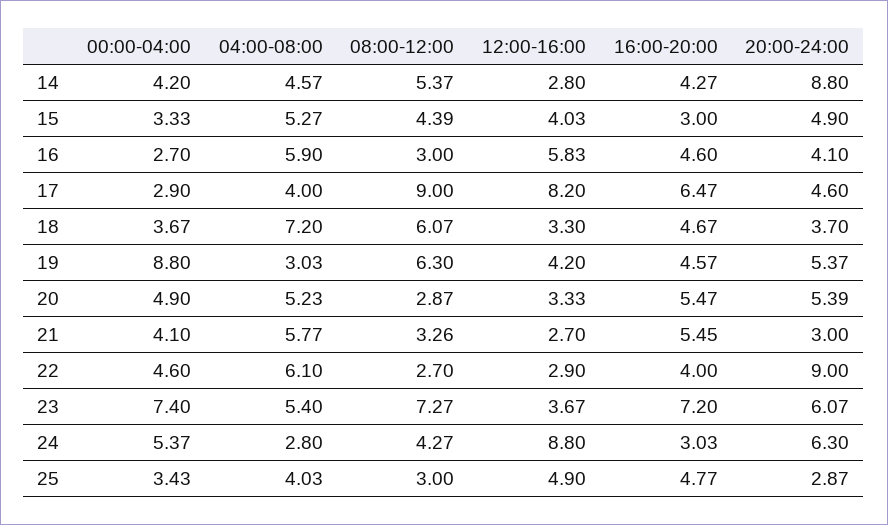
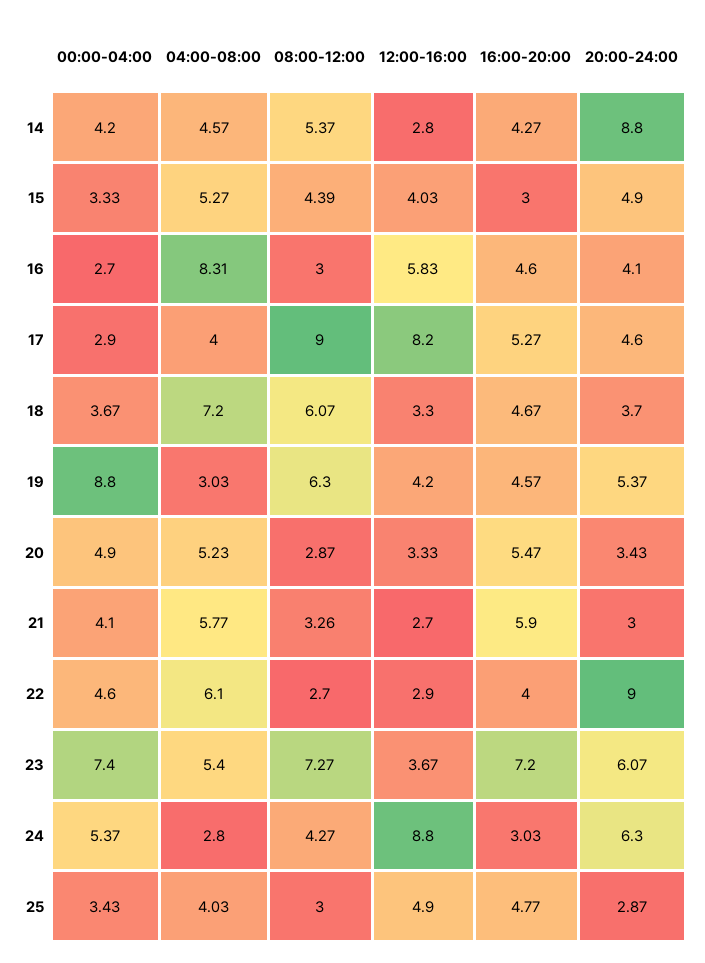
04:00-08:00, 16: 5.9 -> 8.31
16:00-20:00, 17: 6.47 -> 5.27
20:00-24:00, 20: 5.39 -> 3.43
16:00-20:00, 21: 5.45 -> 5.9

